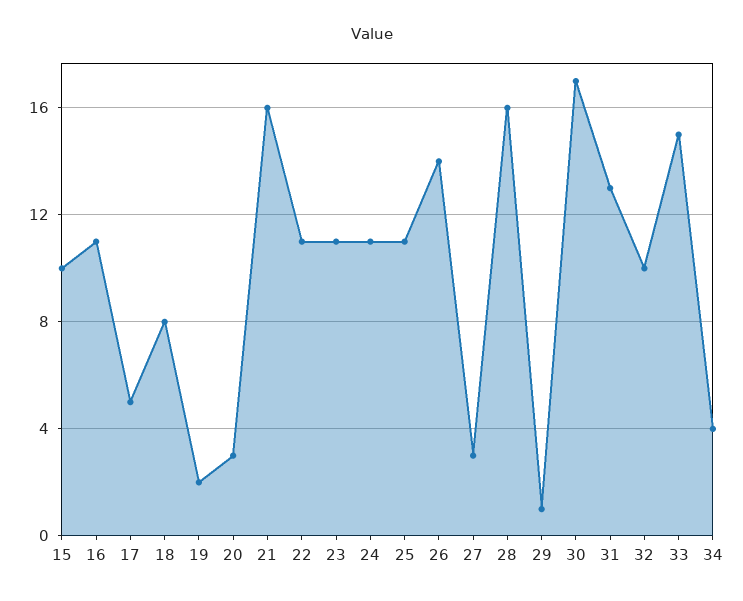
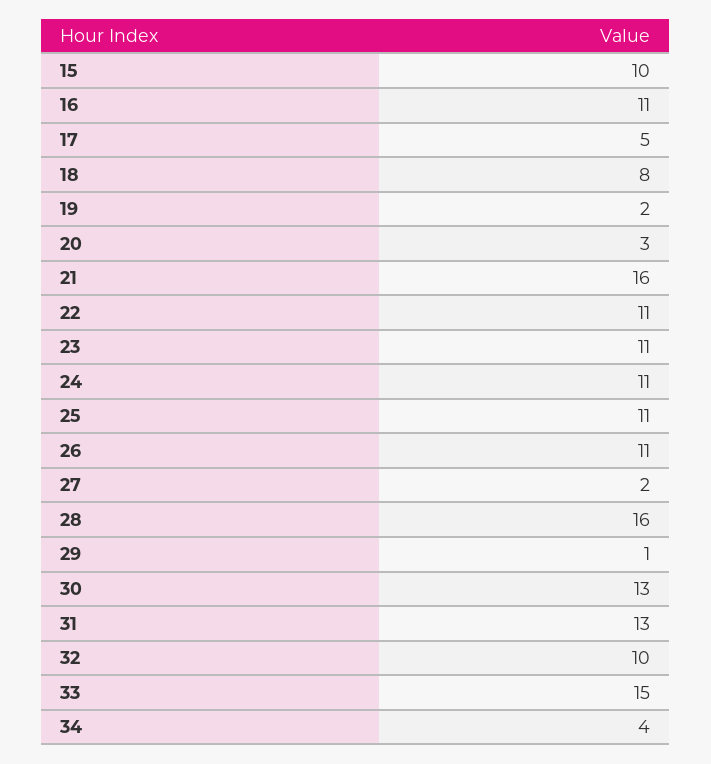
26: 14 -> 11
27: 3 -> 2
30: 17 -> 13

